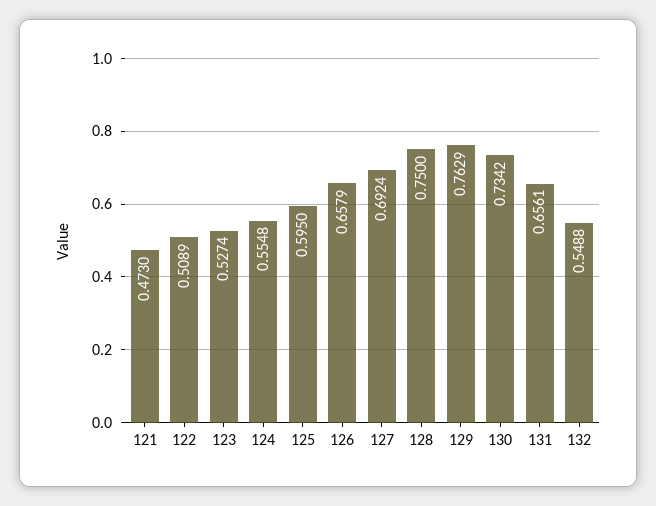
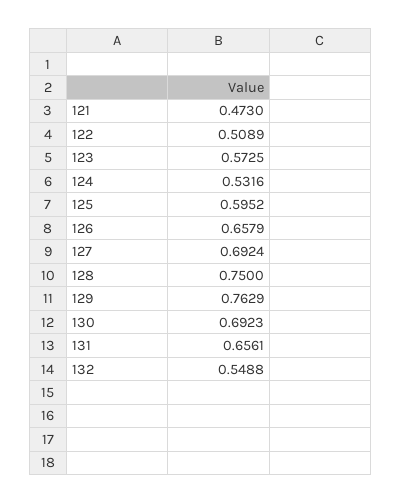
123: 0.5274 -> 0.5725
124: 0.5548 -> 0.5316
125: 0.595 -> 0.5952
130: 0.7342 -> 0.6923

